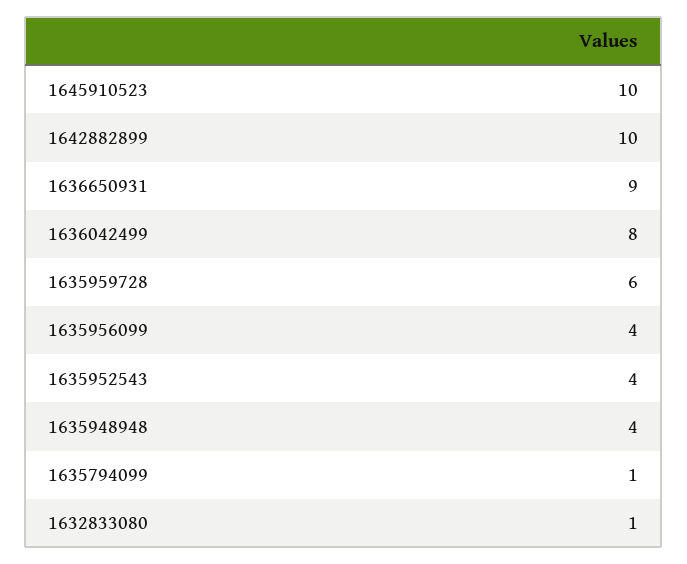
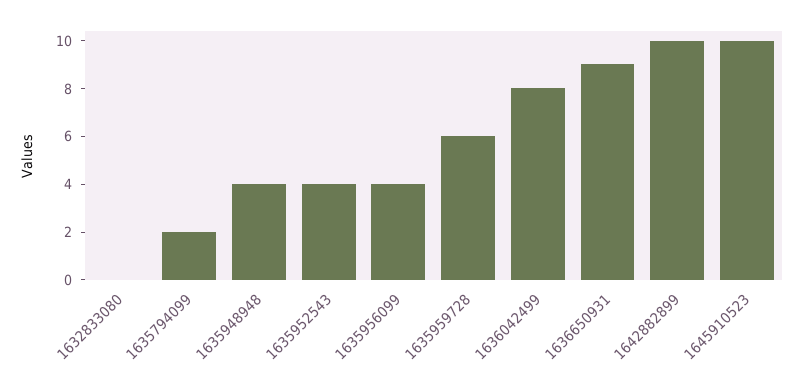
1635794099: 1 -> 2
1632833080: 1 -> 0

